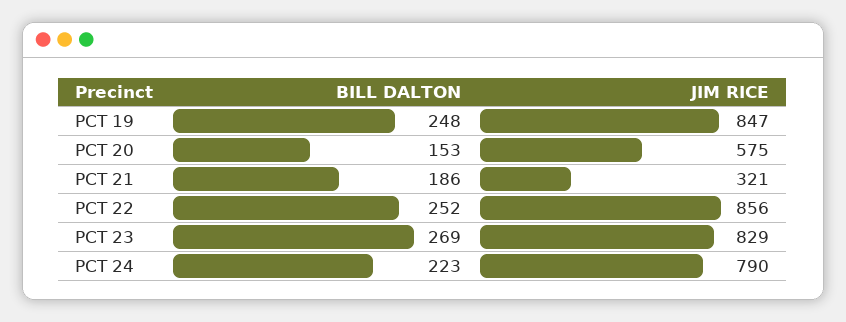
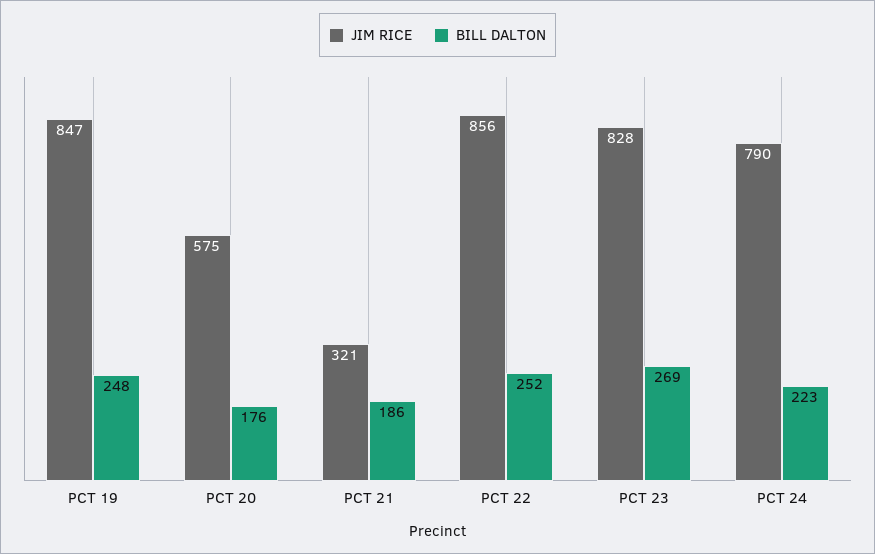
BILL DALTON, PCT 20: 153 -> 176
JIM RICE, PCT 23: 829 -> 828

